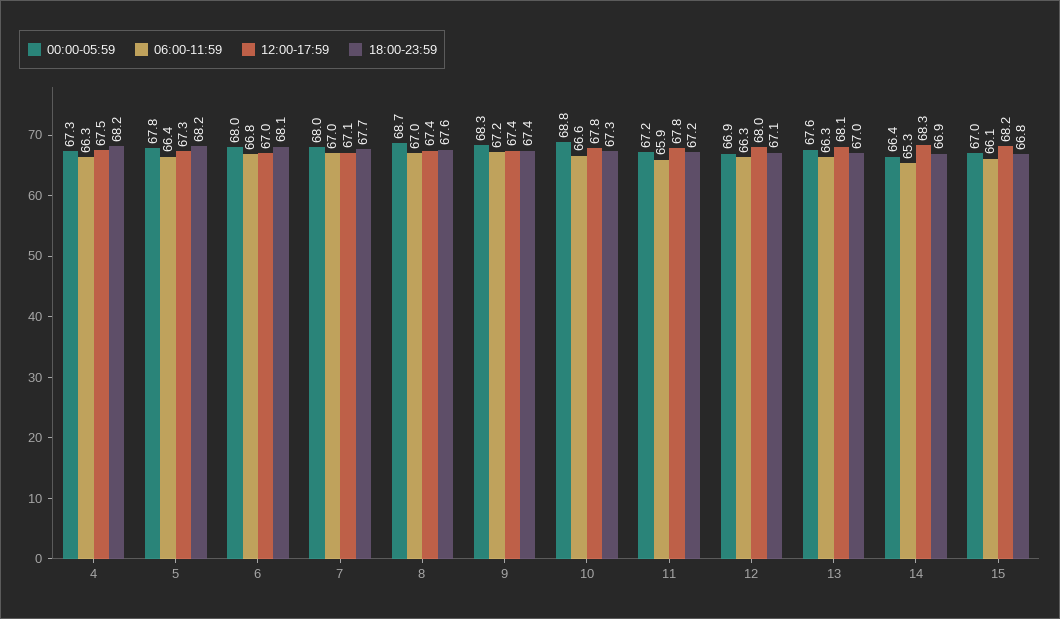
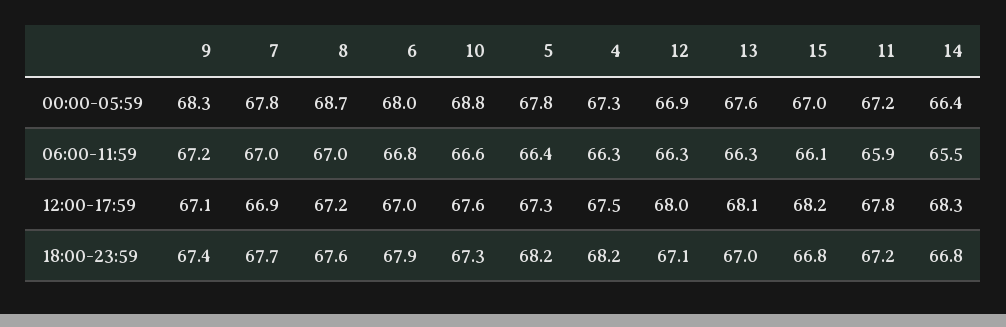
18:00-23:59, 6: 68.1 -> 67.9
00:00-05:59, 7: 68 -> 67.8
12:00-17:59, 7: 67.1 -> 66.9
12:00-17:59, 8: 67.4 -> 67.2
12:00-17:59, 9: 67.4 -> 67.1
12:00-17:59, 10: 67.8 -> 67.6
06:00-11:59, 14: 65.3 -> 65.5
18:00-23:59, 14: 66.9 -> 66.8

